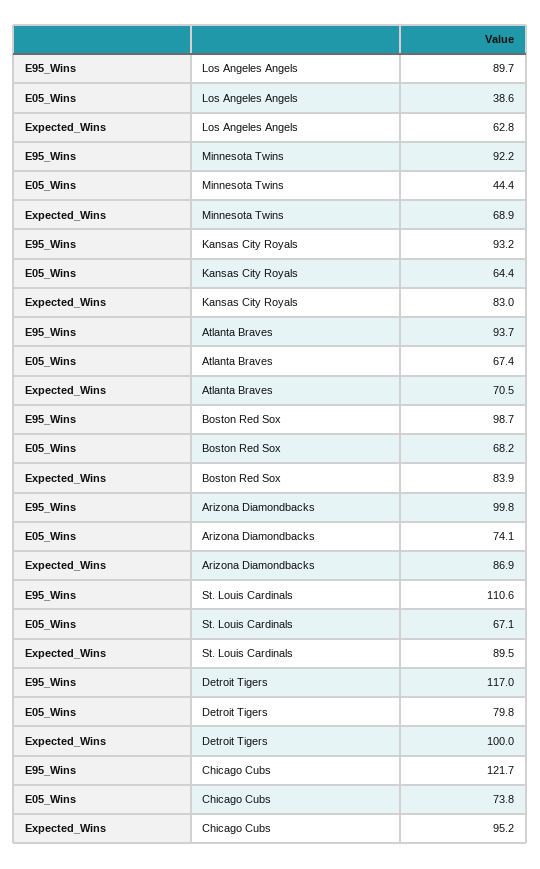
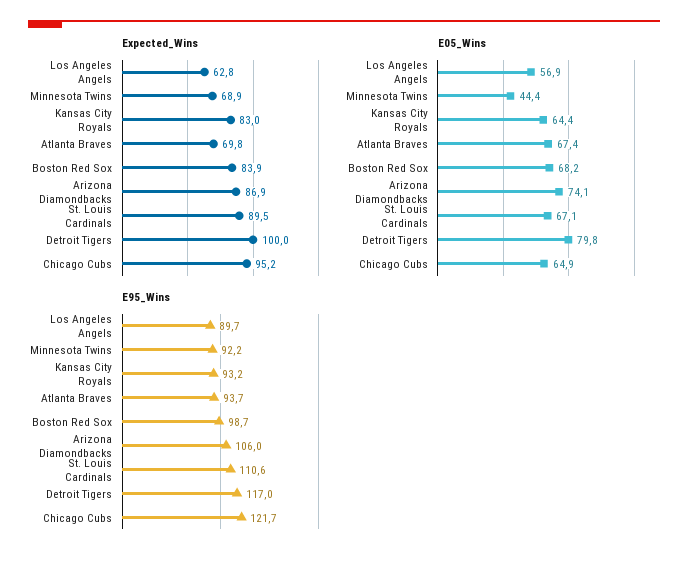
E05_Wins, Los Angeles Angels: 38.6 -> 56.9
Expected_Wins, Atlanta Braves: 70.5 -> 69.8
E95_Wins, Arizona Diamondbacks: 99.8 -> 106
E05_Wins, Chicago Cubs: 73.8 -> 64.9

